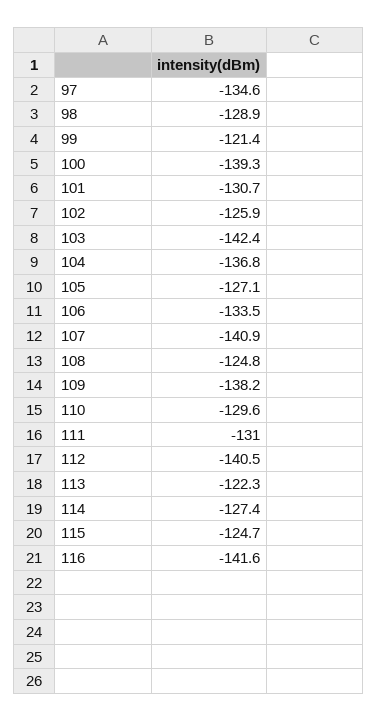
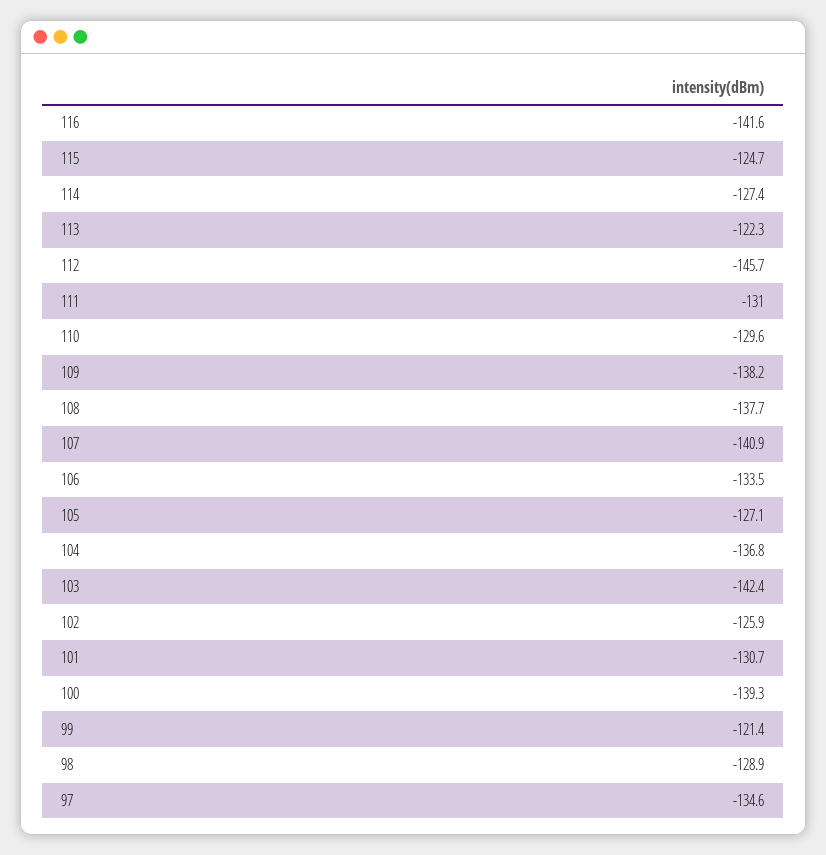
108: -124.8 -> -137.7
112: -140.5 -> -145.7

